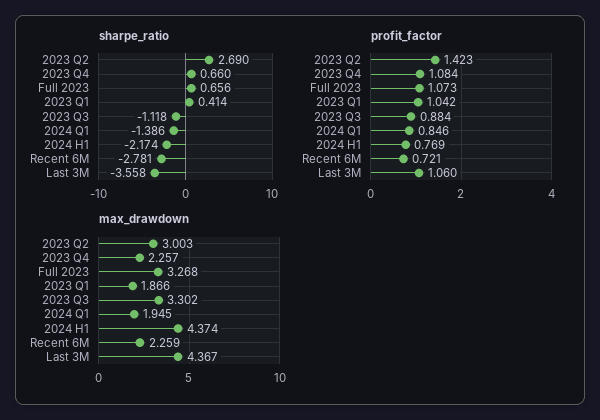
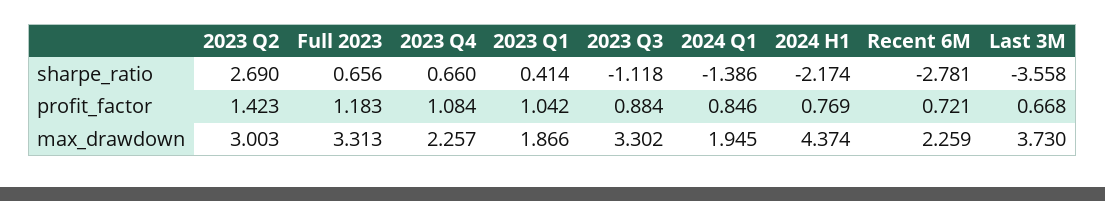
profit_factor, Full 2023: 1.073 -> 1.183
profit_factor, Last 3M: 1.06 -> 0.668
max_drawdown, Full 2023: 3.268 -> 3.313
max_drawdown, Last 3M: 4.367 -> 3.73

